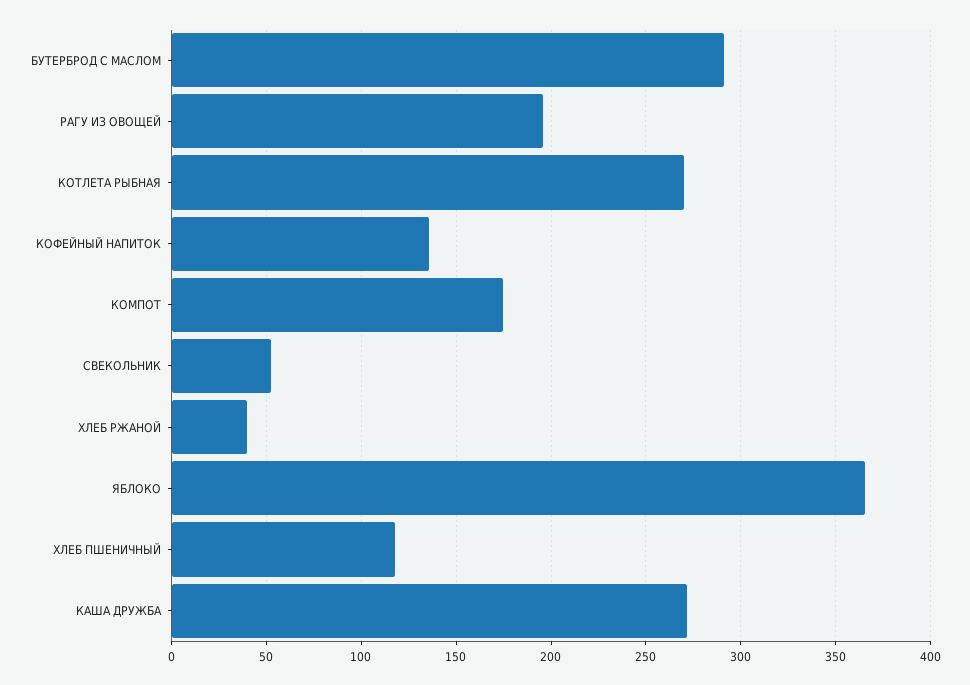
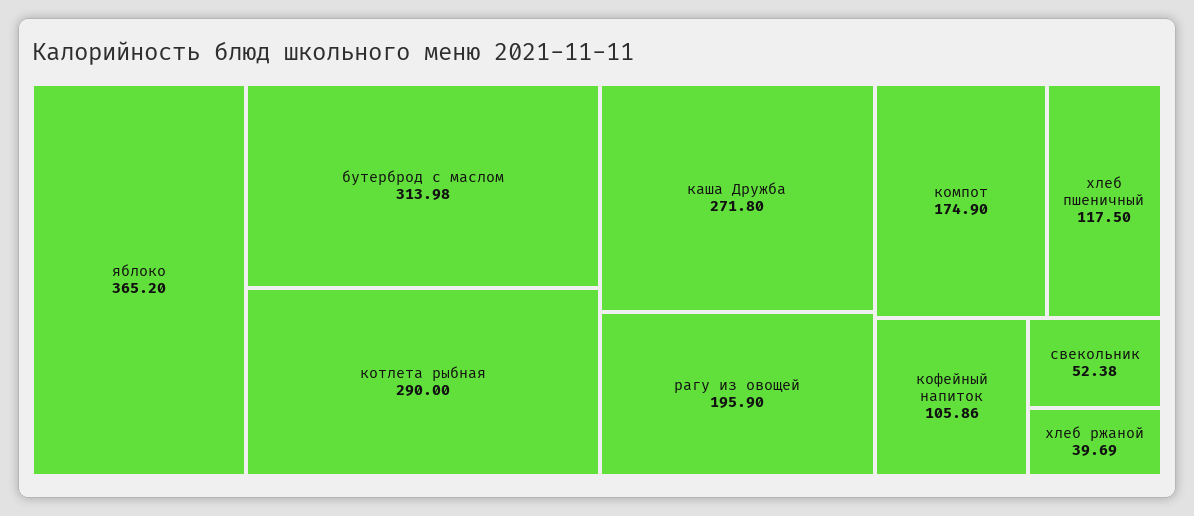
БУТЕРБРОД С МАСЛОМ: 290 -> 313.98
КОТЛЕТА РЫБНАЯ: 270 -> 290
КОФЕЙНЫЙ НАПИТОК: 135 -> 105.86

